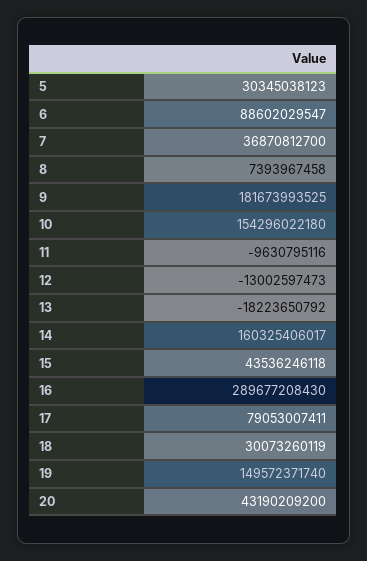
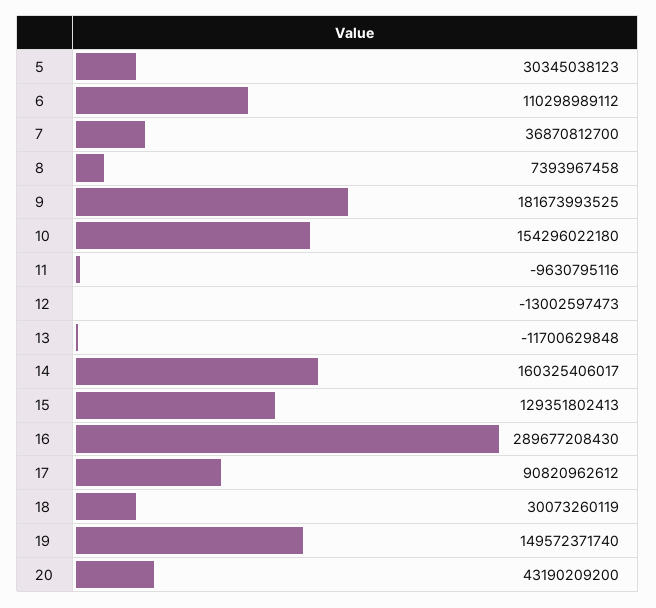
6: 88602029547 -> 110298989112
13: -18223650792 -> -11700629848
15: 43536246118 -> 129351802413
17: 79053007411 -> 90820962612

